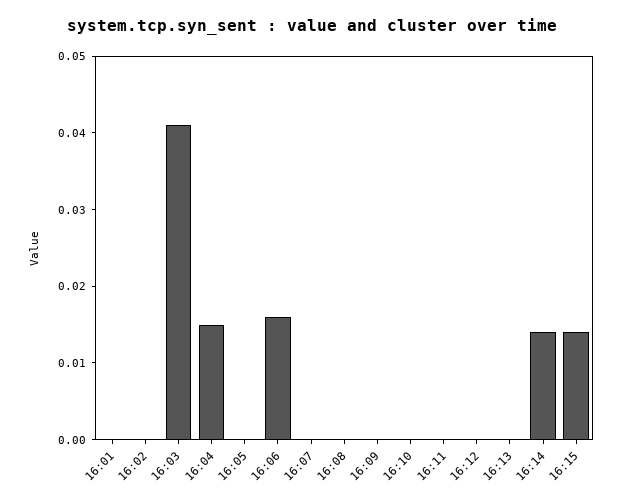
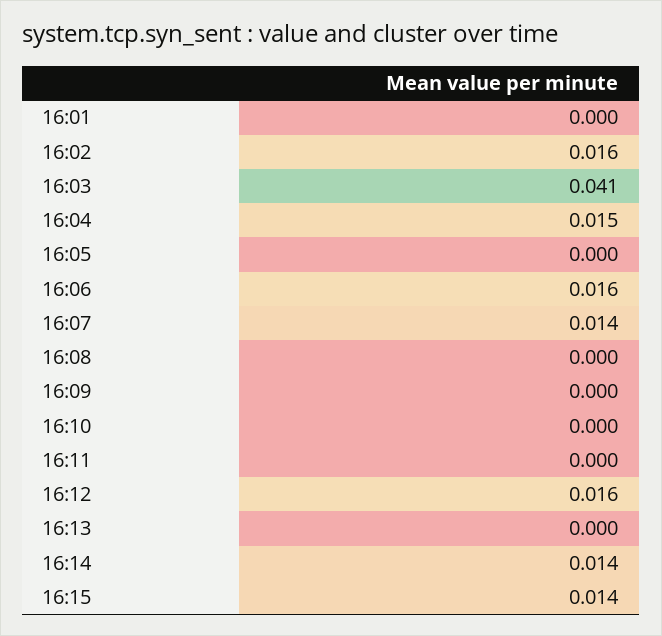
16:02: 0 -> 0.016
16:07: 0 -> 0.014
16:12: 0 -> 0.016

